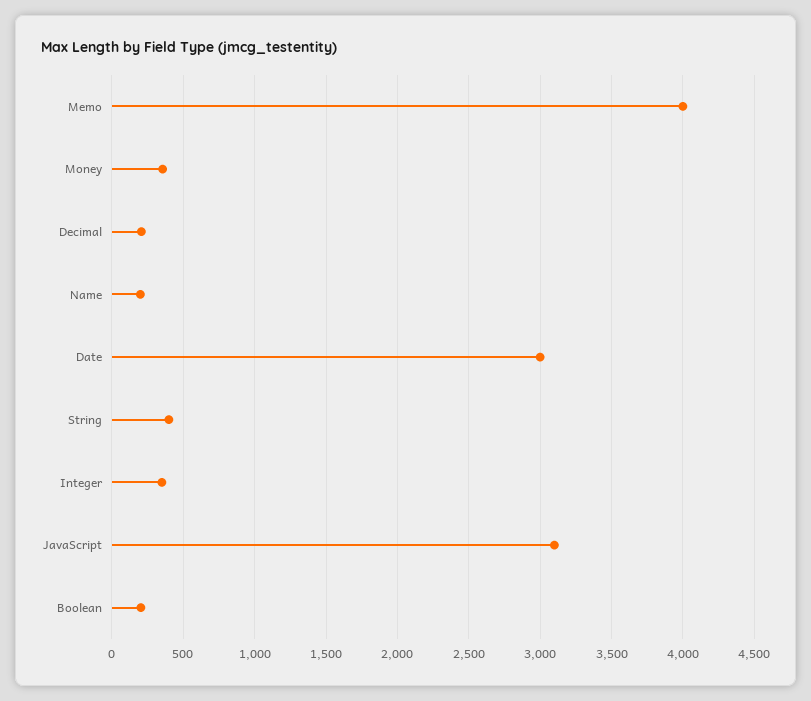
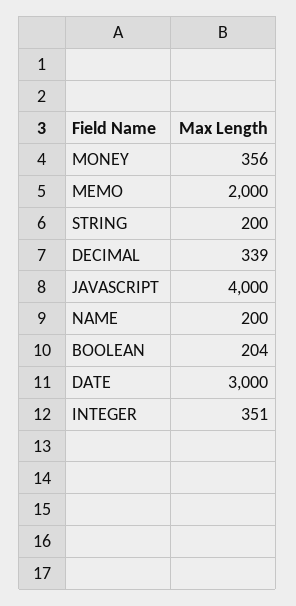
Memo: 4000 -> 2000
Decimal: 200 -> 339
String: 400 -> 200
JavaScript: 3100 -> 4000

